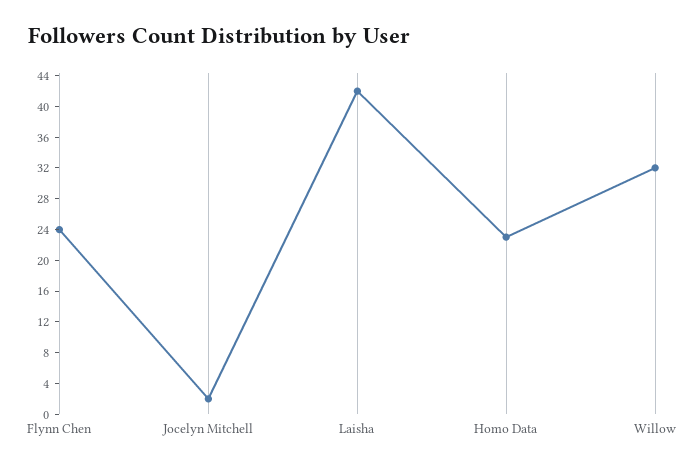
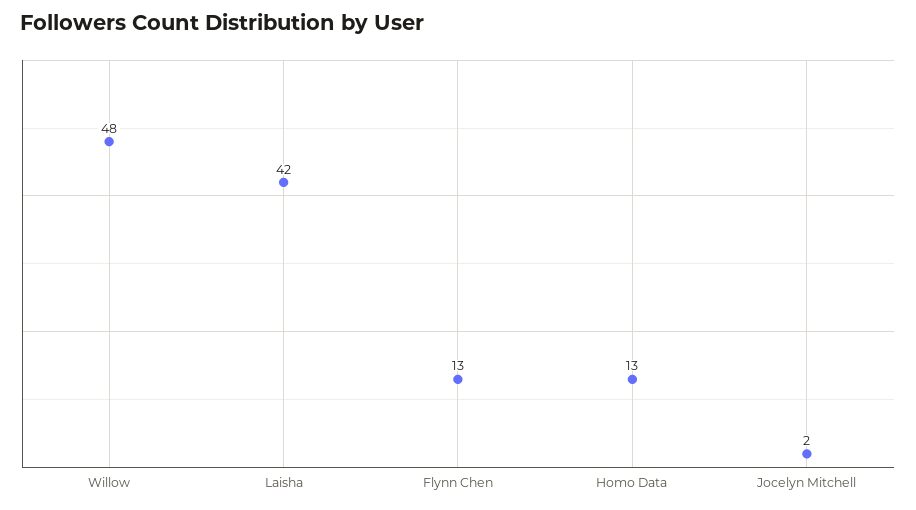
Flynn Chen: 24 -> 13
Homo Data: 24 -> 13
Willow: 32 -> 48

